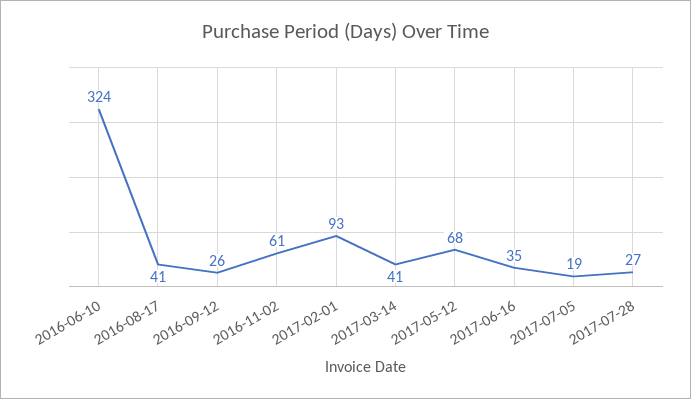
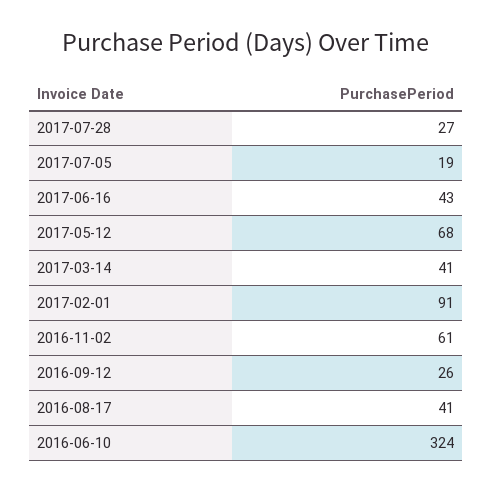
2017-02-01: 93 -> 91
2017-06-16: 35 -> 43

